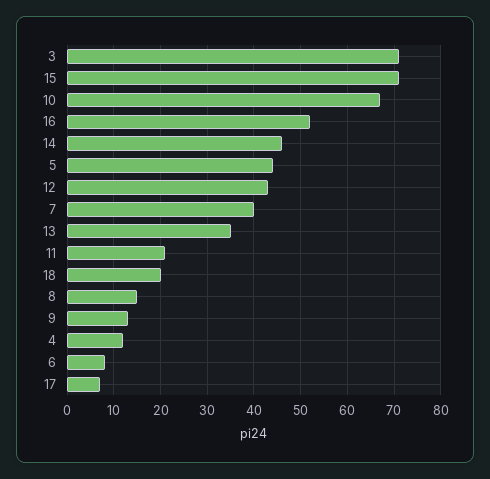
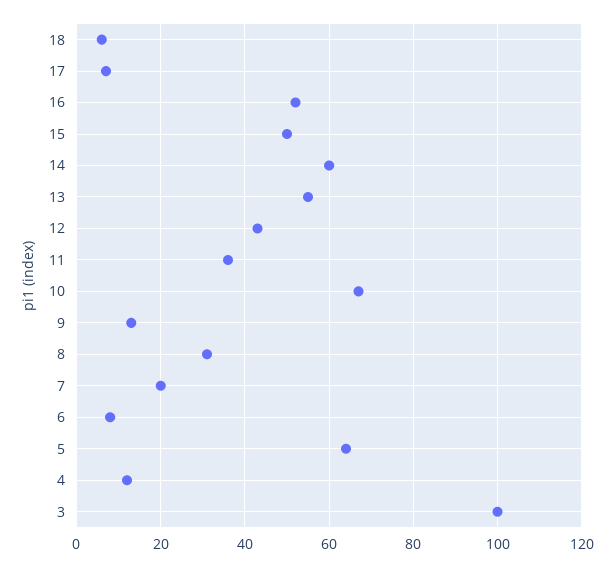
3: 70 -> 100
15: 70 -> 50
14: 45 -> 60
5: 45 -> 65
7: 40 -> 20
13: 35 -> 55
11: 20 -> 35
18: 20 -> 5
8: 15 -> 30

